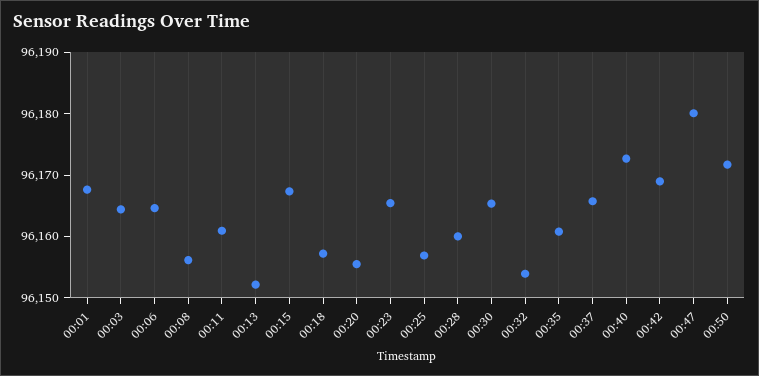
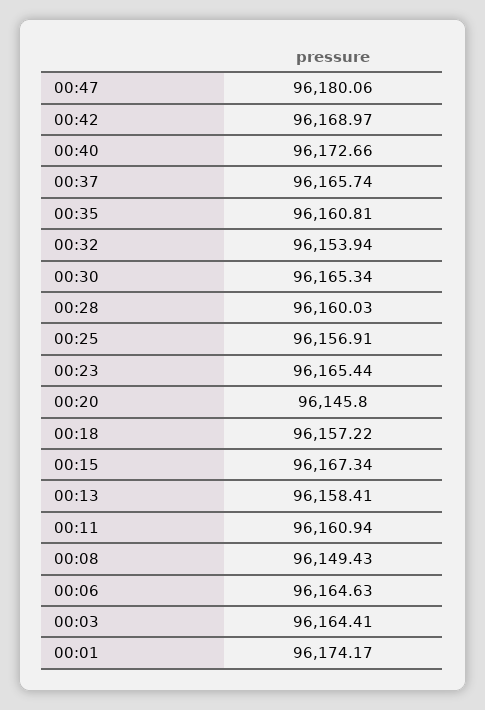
00:01: 96168 -> 96174.17
00:08: 96156 -> 96149.43
00:13: 96152 -> 96158.41
00:20: 96156 -> 96145.8
00:50: 96172 -> none

